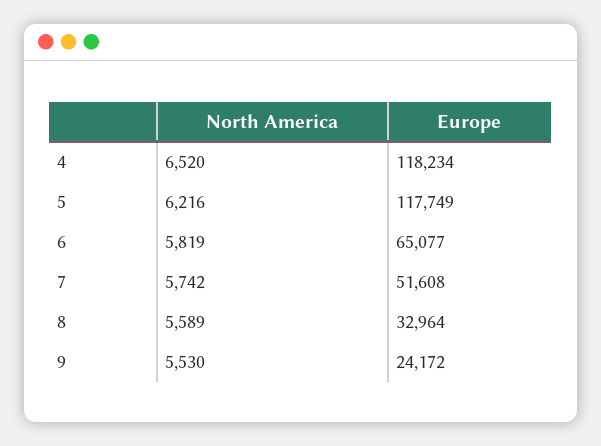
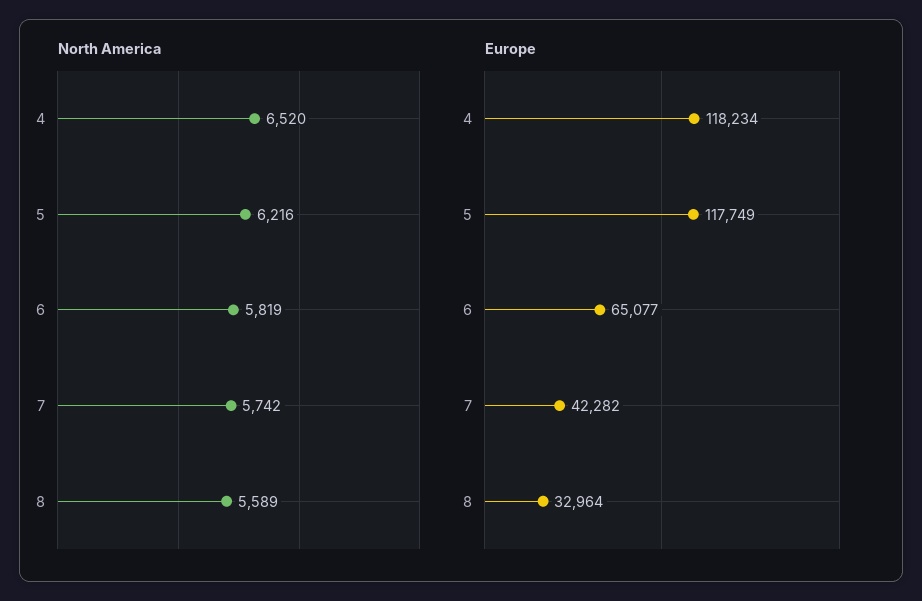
Europe, 7: 51608 -> 42282
North America, 9: 5530 -> none
Europe, 9: 24172 -> none

